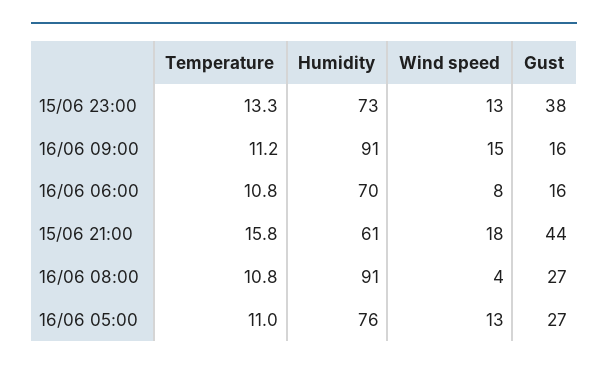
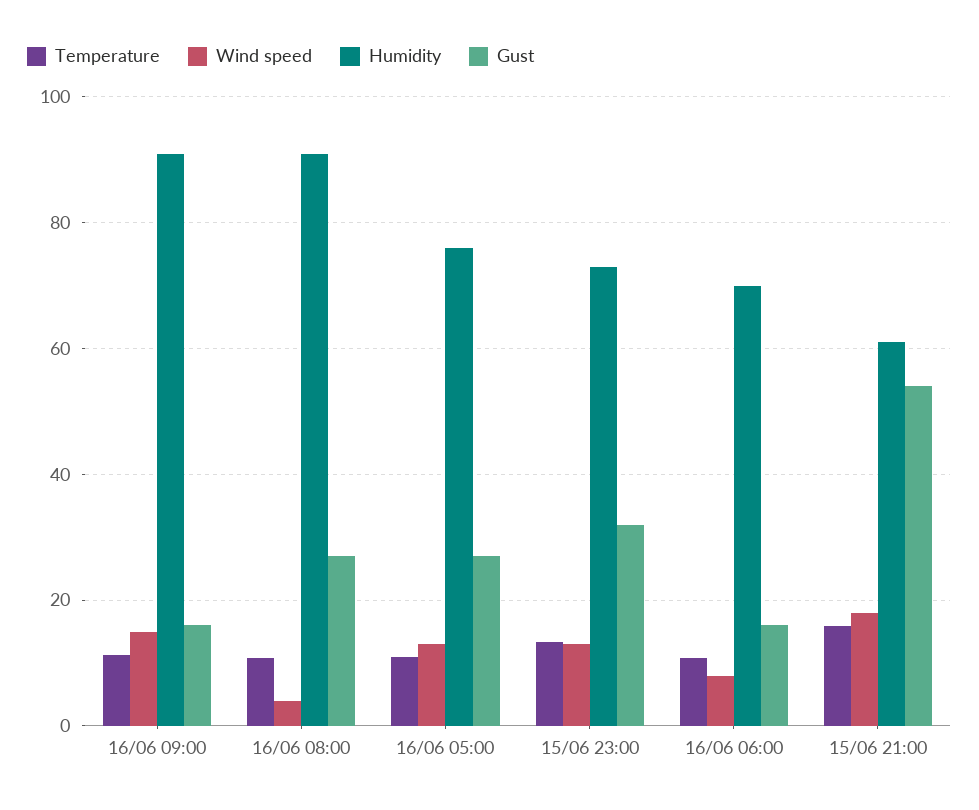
Gust, 15/06 23:00: 38 -> 32
Gust, 15/06 21:00: 44 -> 54

